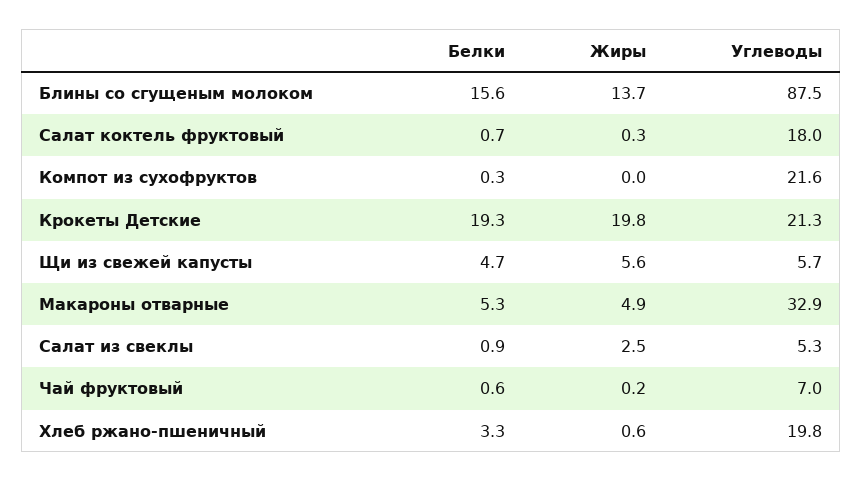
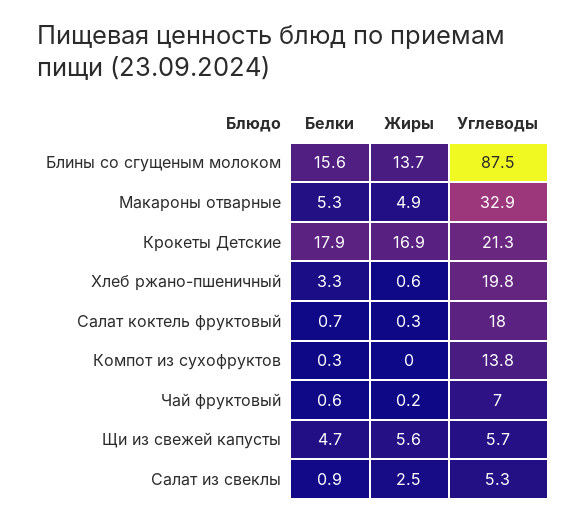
Углеводы, Компот из сухофруктов: 21.6 -> 13.8
Белки, Крокеты Детские: 19.3 -> 17.9
Жиры, Крокеты Детские: 19.8 -> 16.9

